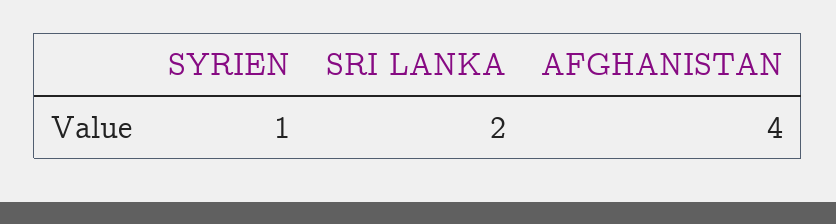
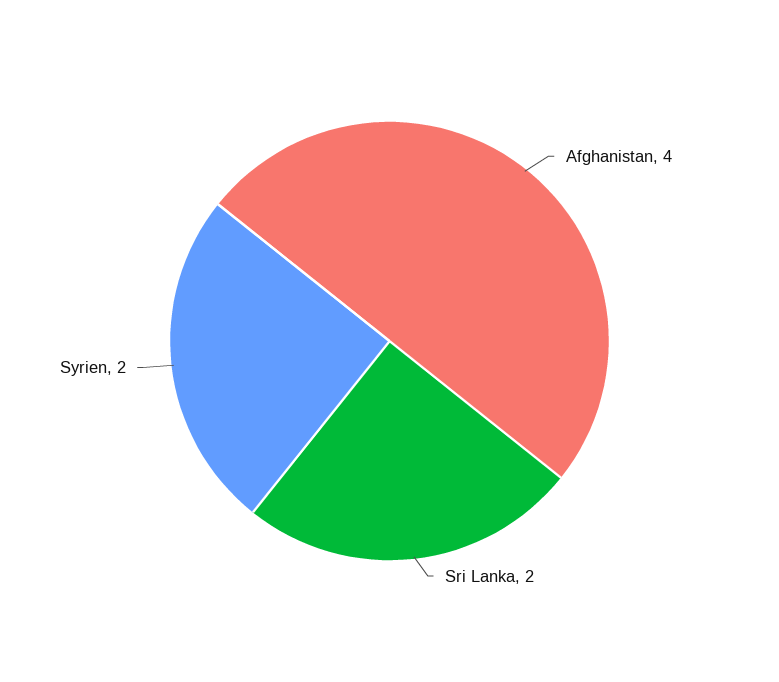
SYRIEN: 1 -> 2

